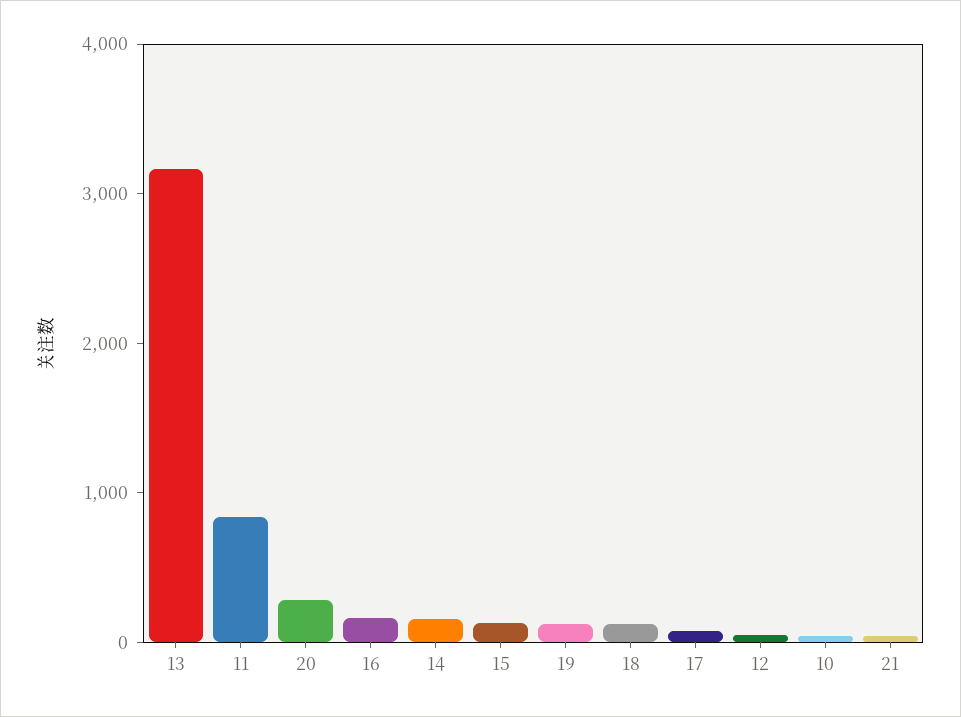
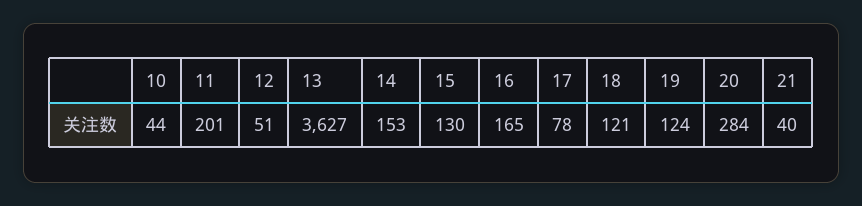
13: 3200 -> 3627
11: 800 -> 201

